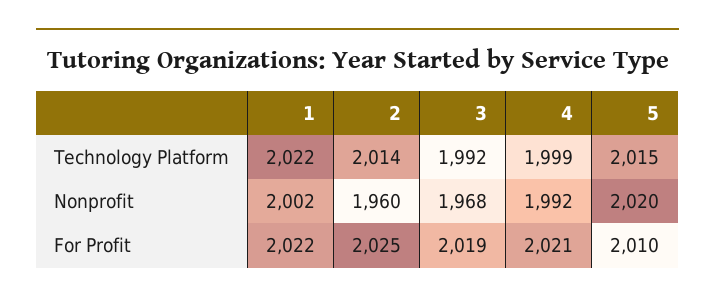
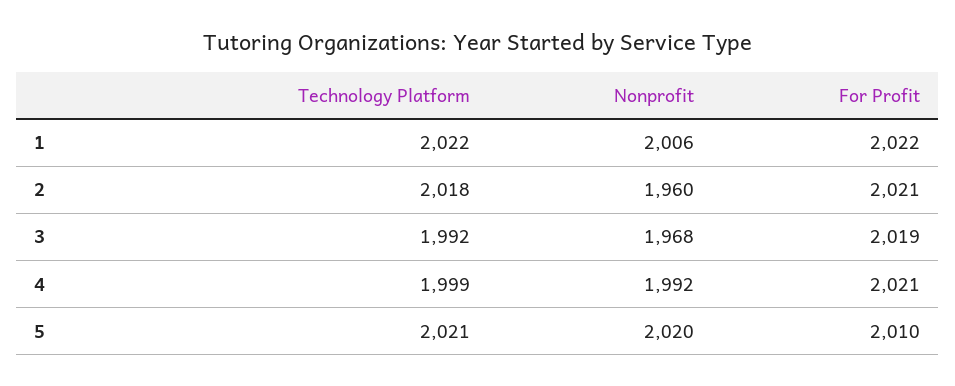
2, Technology Platform: 2014 -> 2018
5, Technology Platform: 2015 -> 2021
1, Nonprofit: 2002 -> 2006
2, For Profit: 2025 -> 2021

